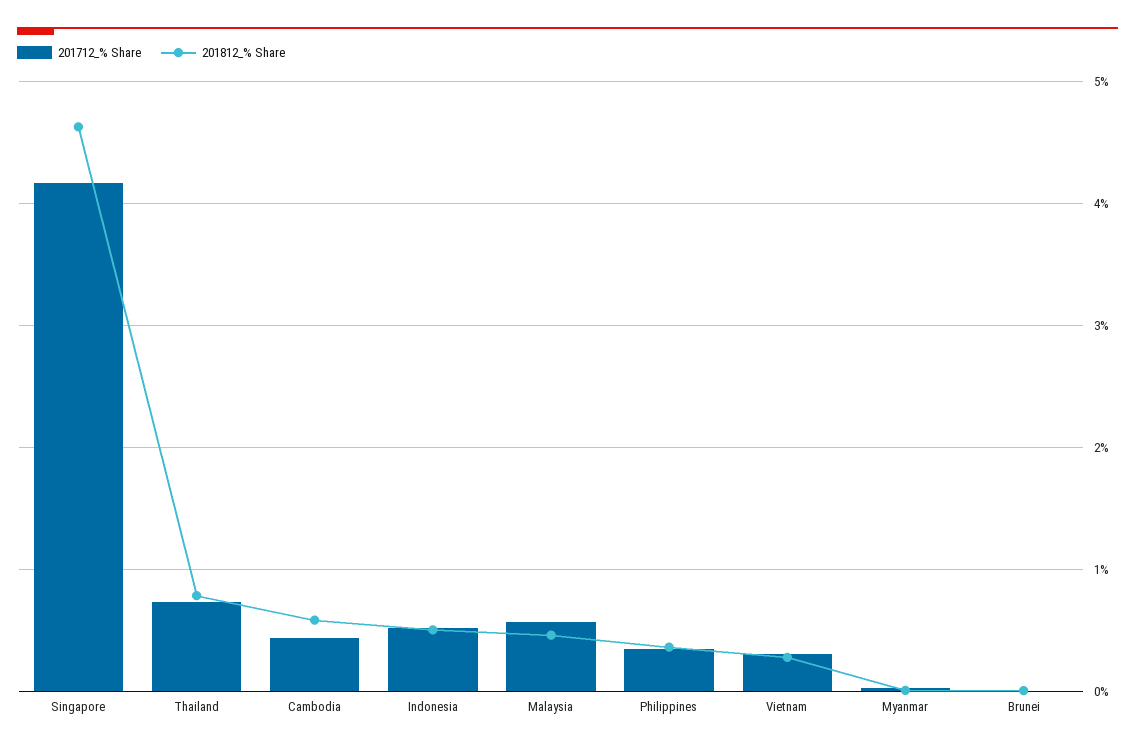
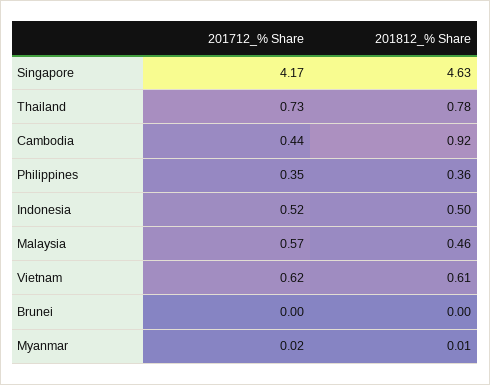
201812_% Share, Cambodia: 0.6 -> 0.92
201712_% Share, Vietnam: 0.3 -> 0.62
201812_% Share, Vietnam: 0.3 -> 0.61

